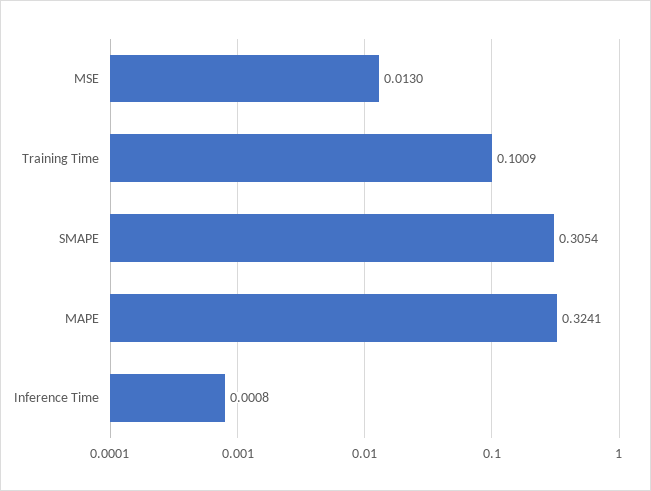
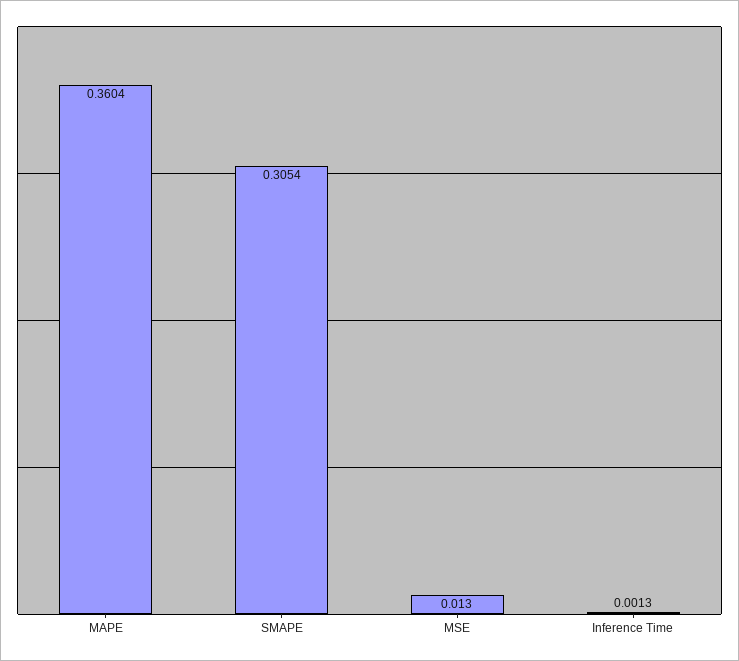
Training Time: 0.1009 -> none
MAPE: 0.3241 -> 0.3604
Inference Time: 0.0008 -> 0.0013

